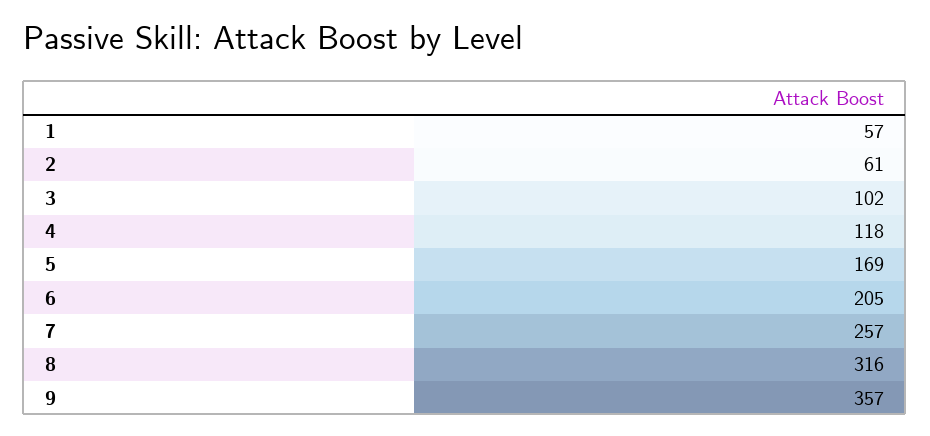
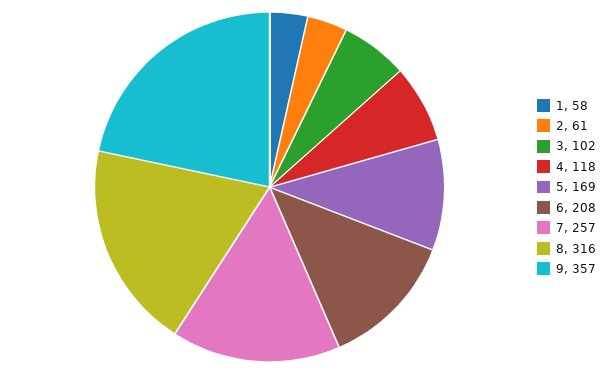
1: 57 -> 58
6: 205 -> 208

